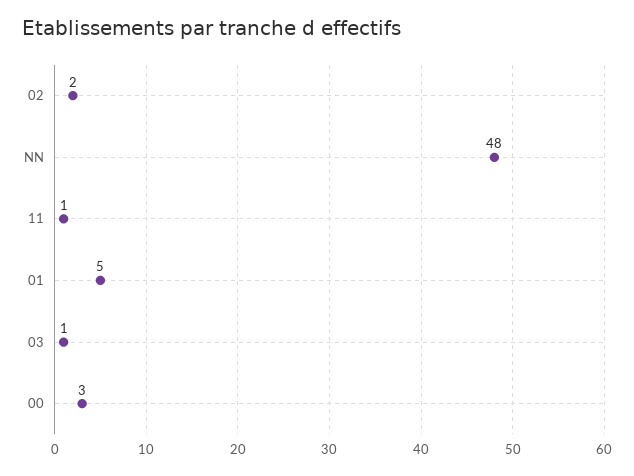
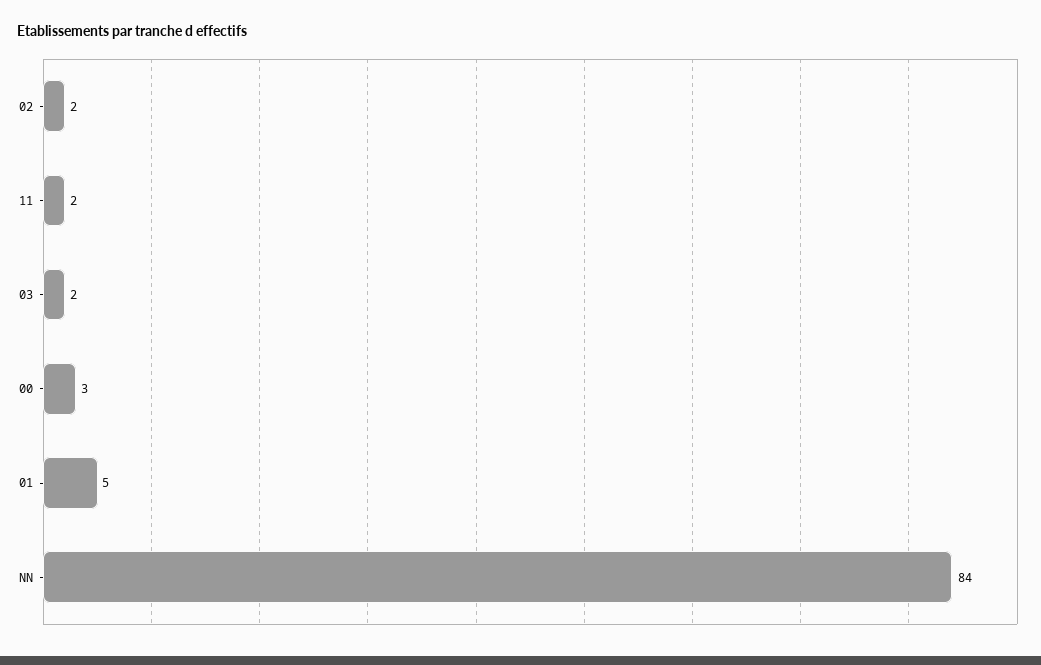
NN: 48 -> 84
11: 1 -> 2
03: 1 -> 2

